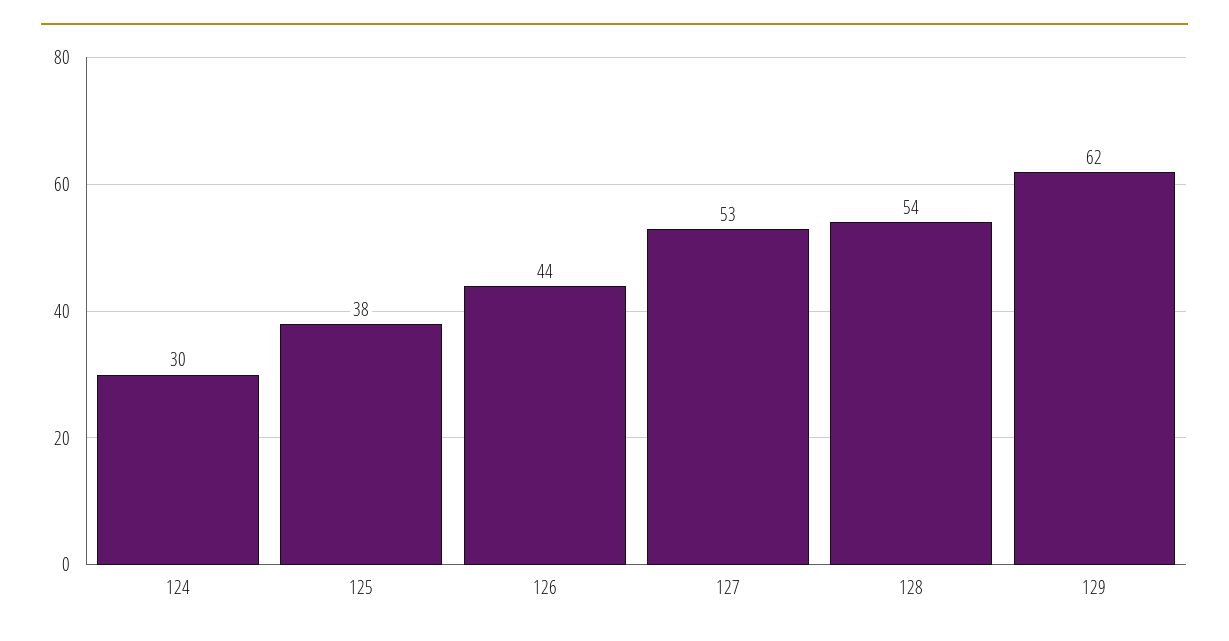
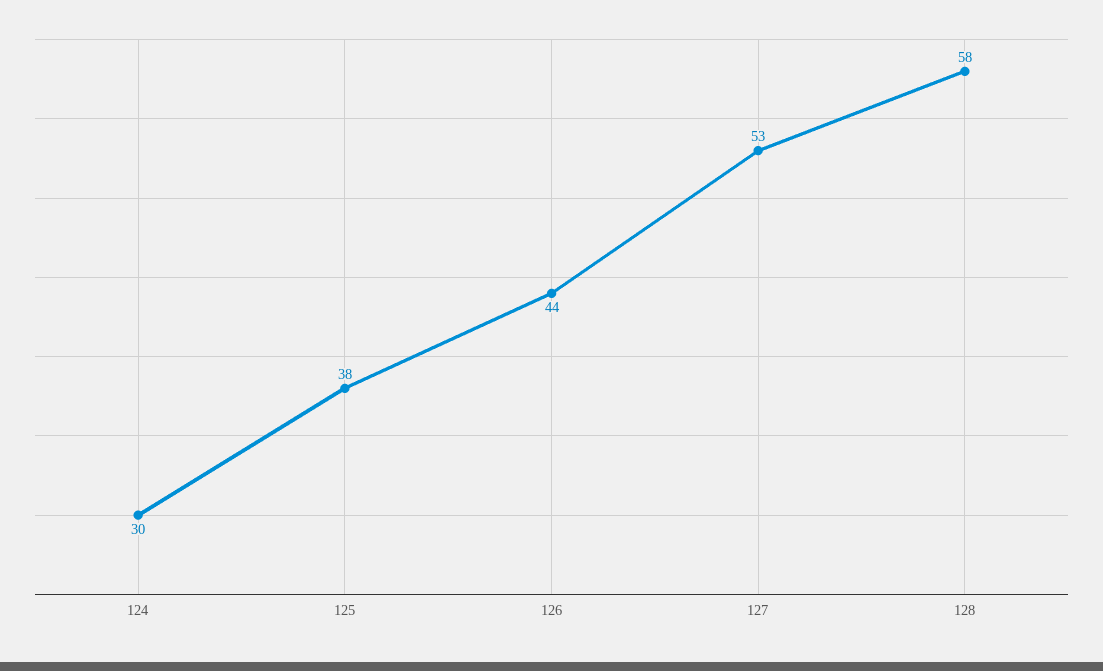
128: 54 -> 58
129: 62 -> none

